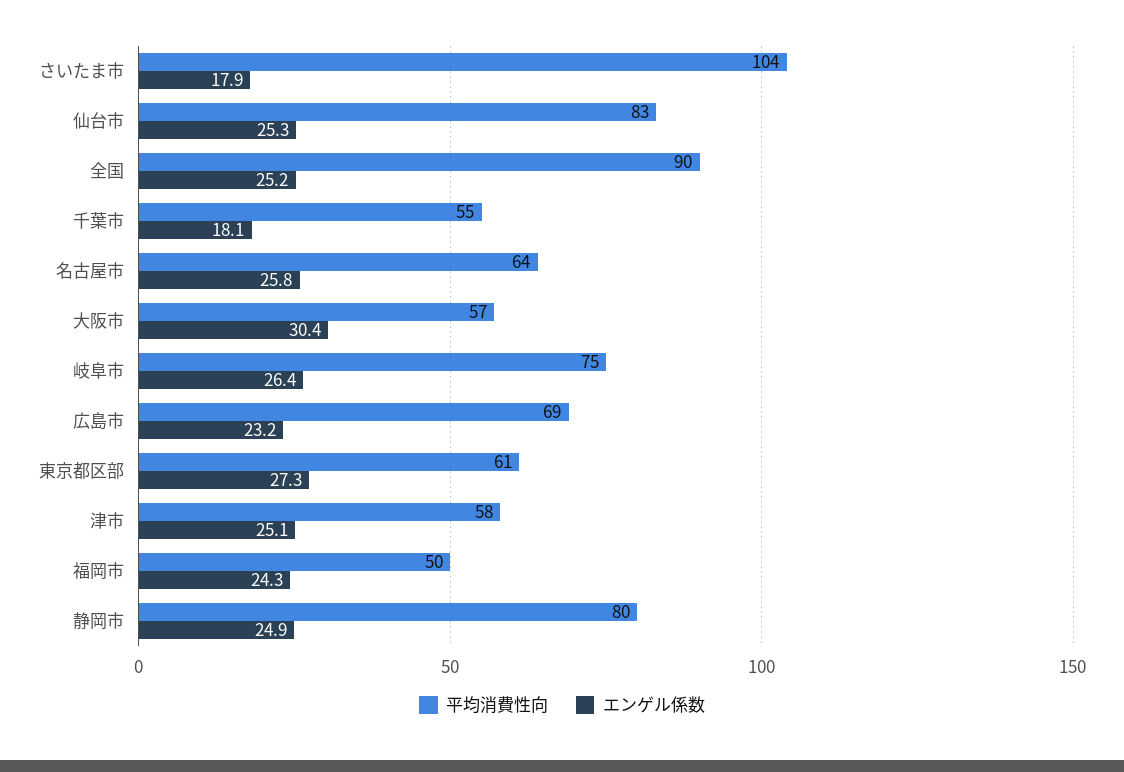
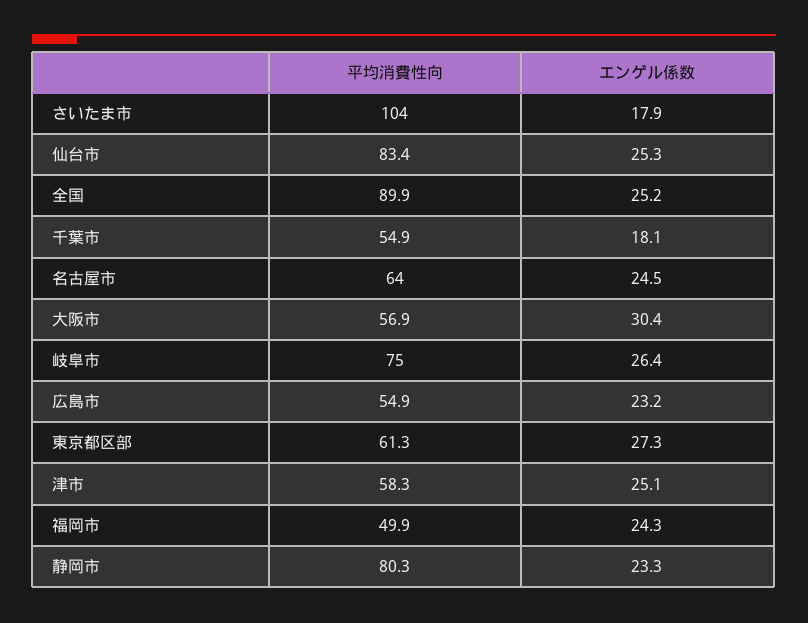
エンゲル係数, 名古屋市: 25.8 -> 24.5
平均消費性向, 広島市: 69 -> 54.9
エンゲル係数, 静岡市: 24.9 -> 23.3

